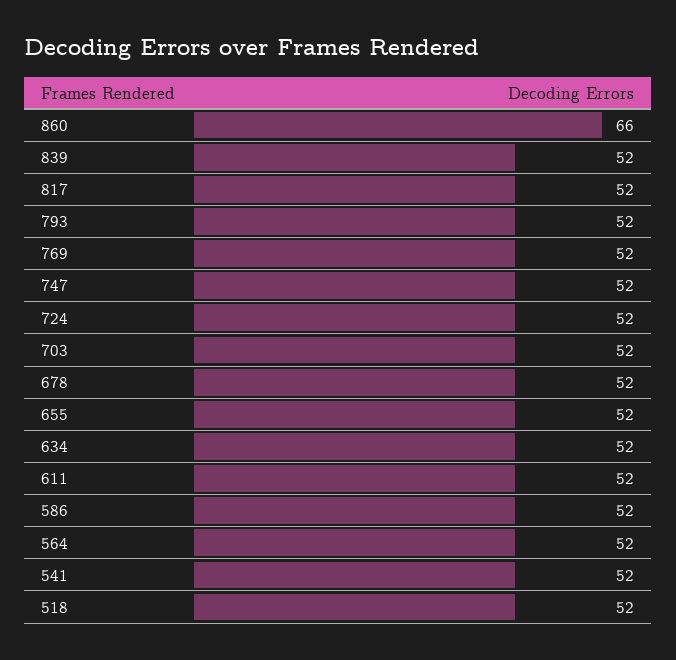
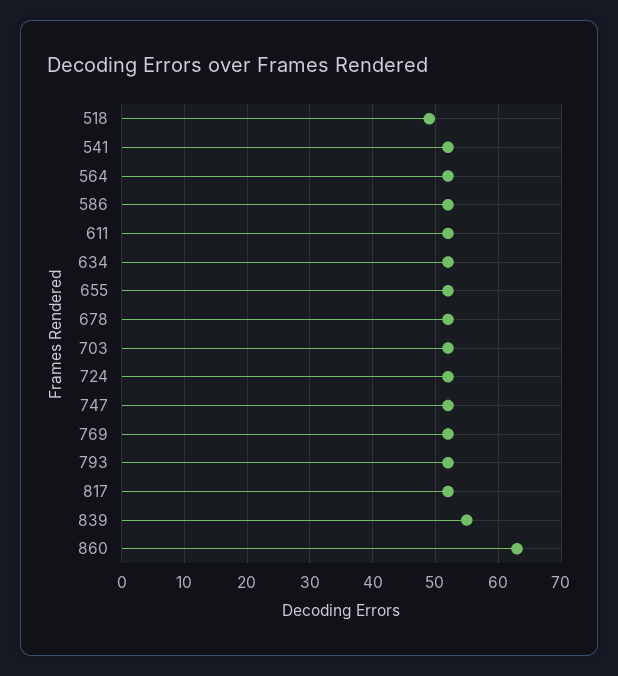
860: 66 -> 63
839: 52 -> 55
518: 52 -> 49

